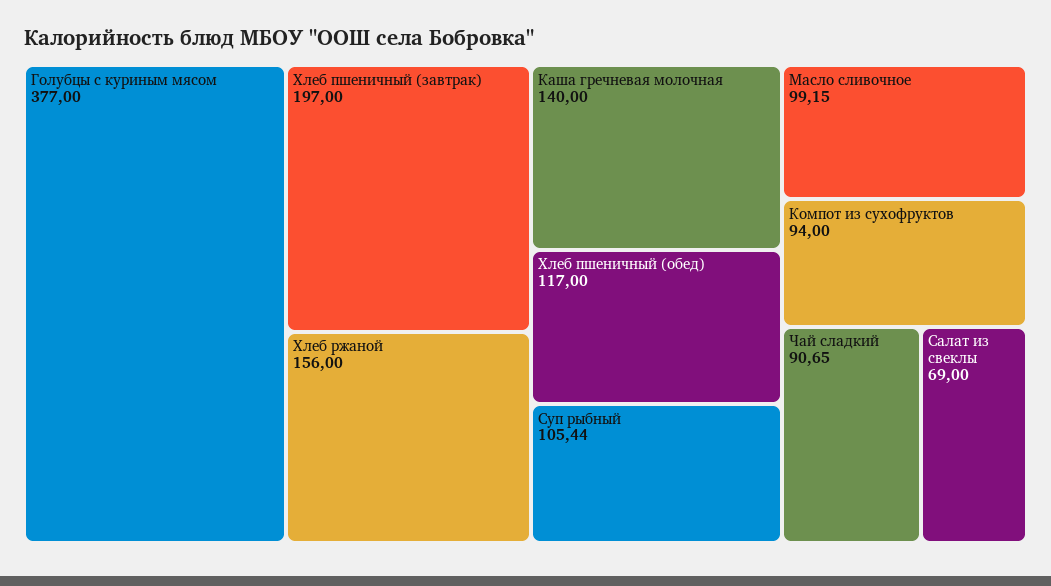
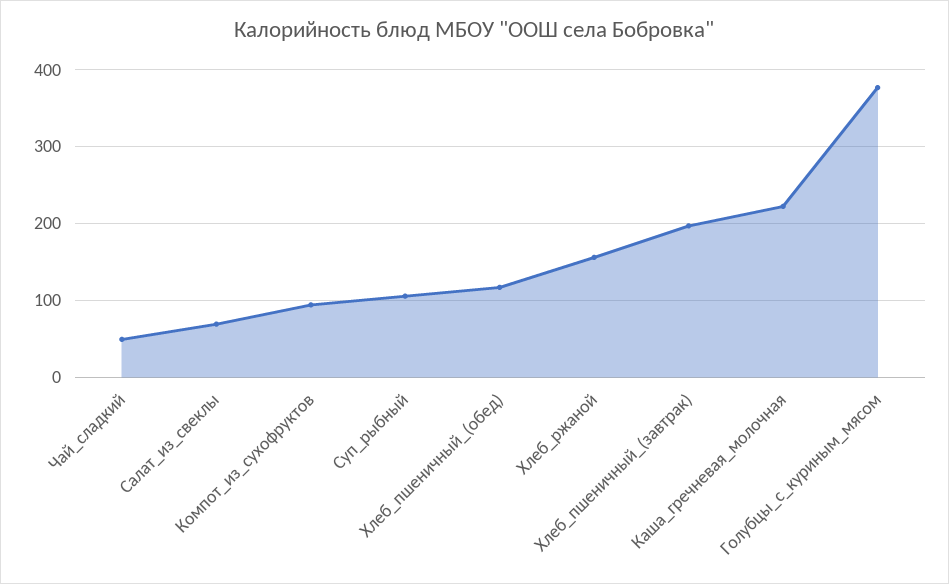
Каша гречневая молочная: 140 -> 220
Масло сливочное: 99.15 -> none
Чай сладкий: 90.65 -> 50

